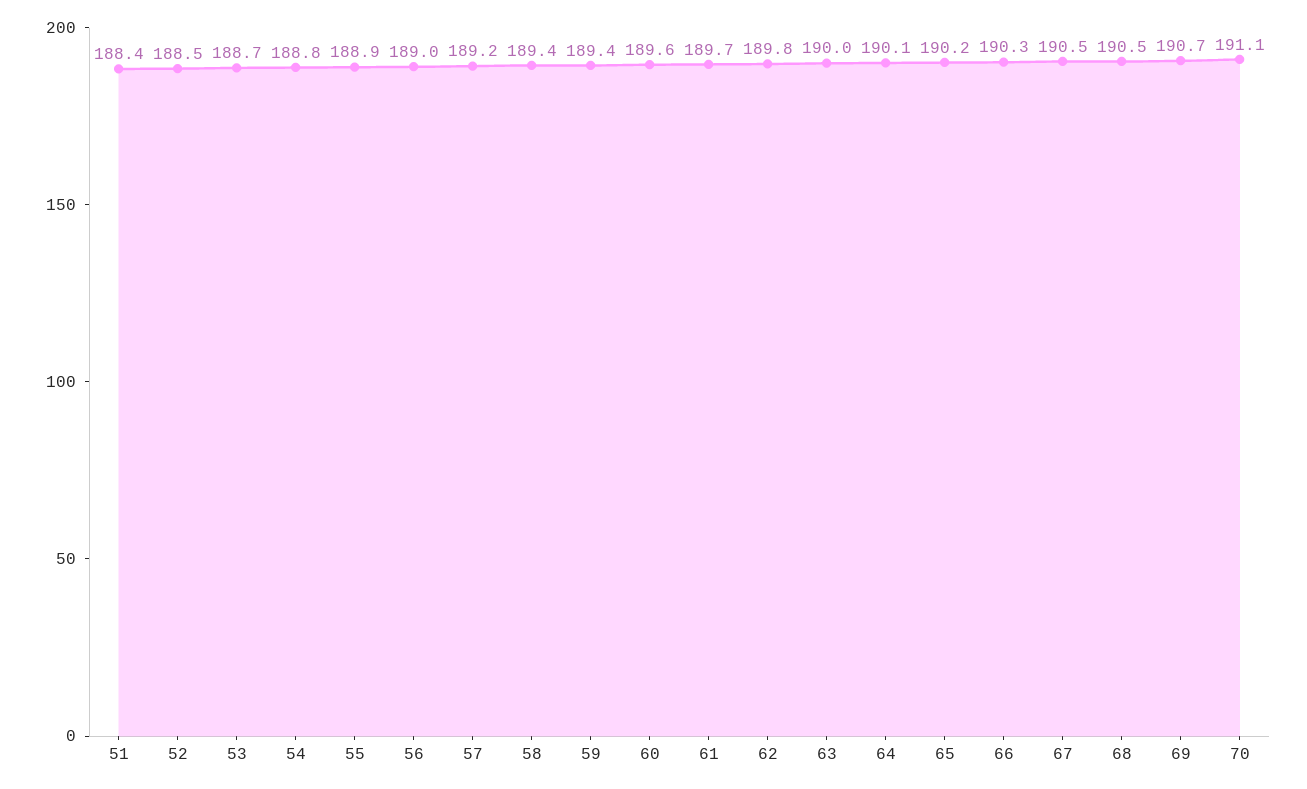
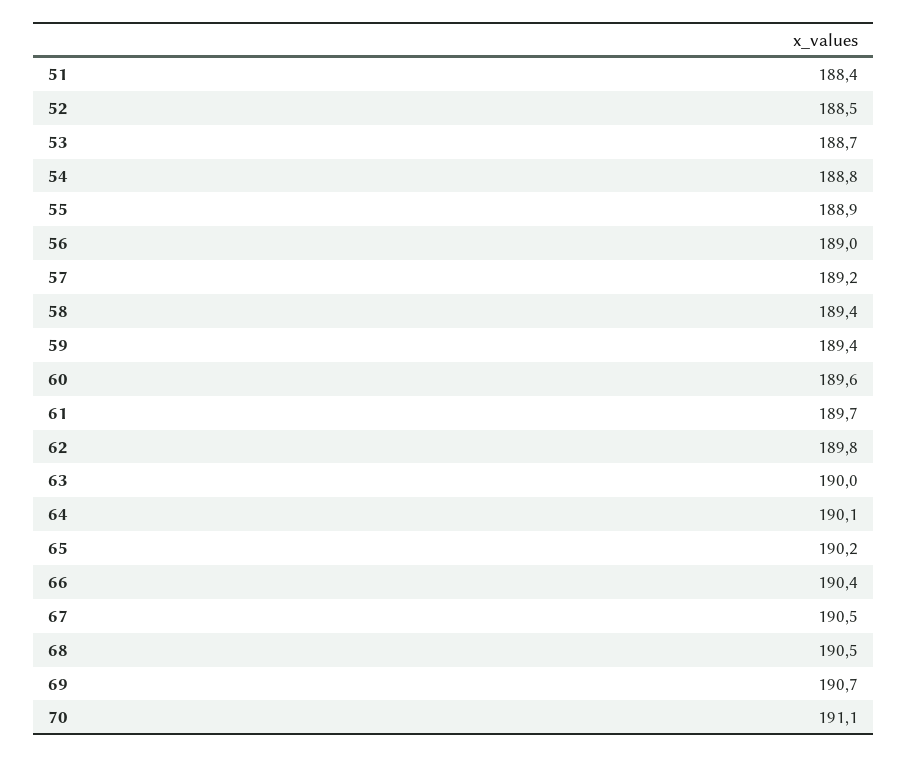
66: 190.3 -> 190.4

